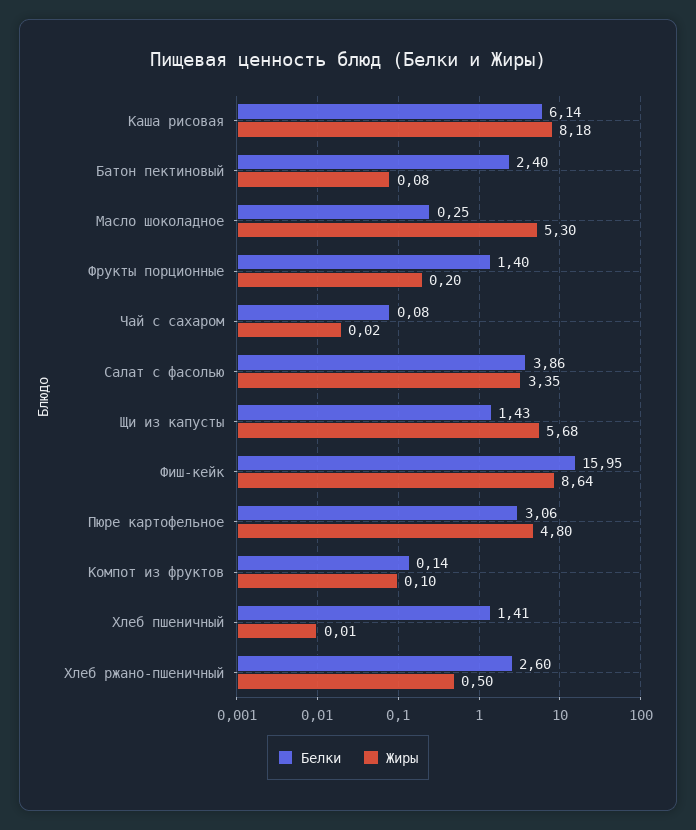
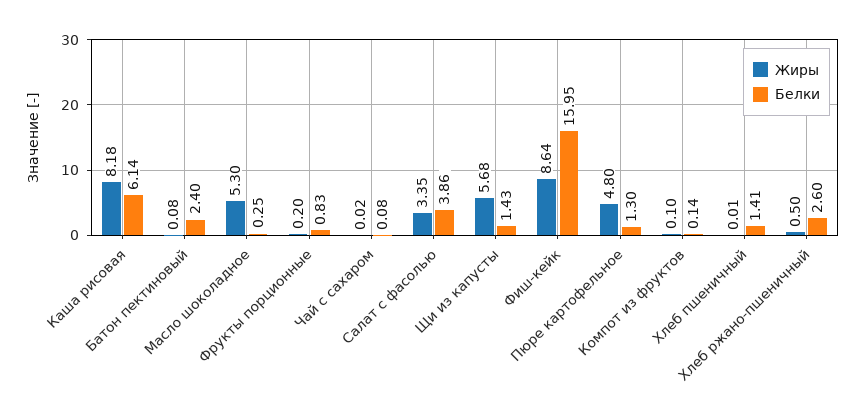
Белки, Фрукты порционные: 1.4 -> 0.83
Белки, Пюре картофельное: 3.06 -> 1.3

